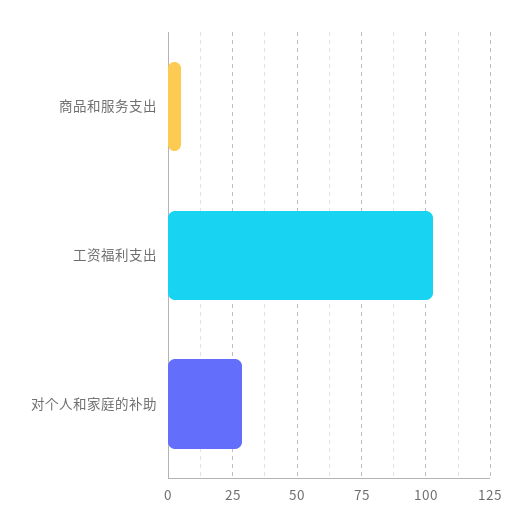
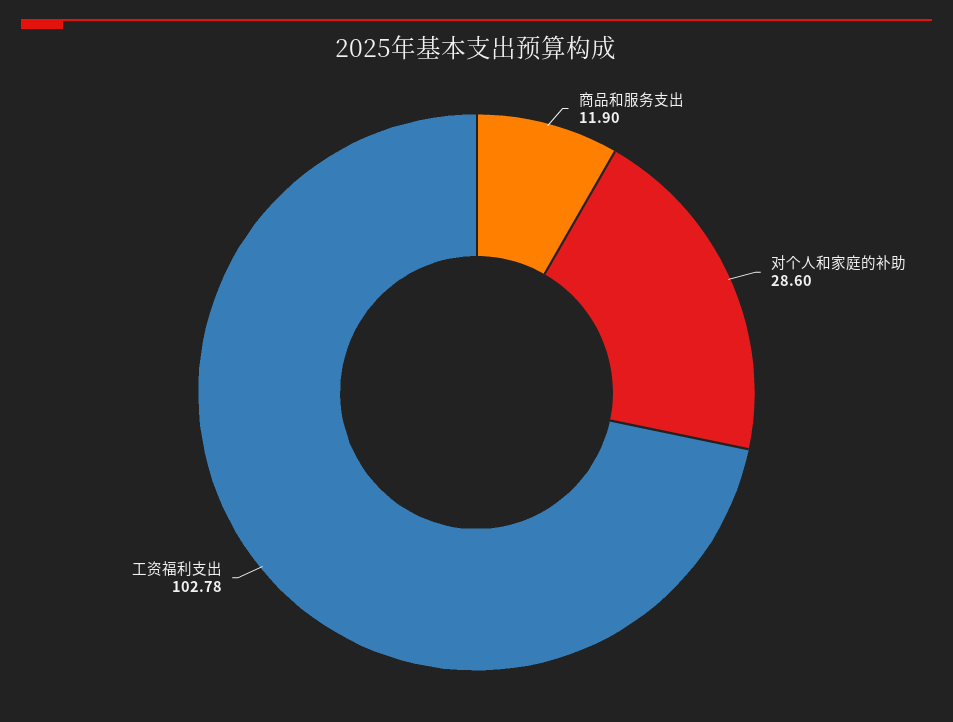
商品和服务支出: 5 -> 11.9

